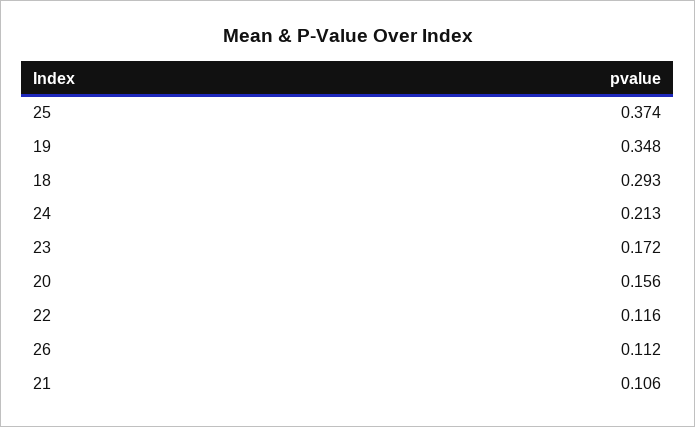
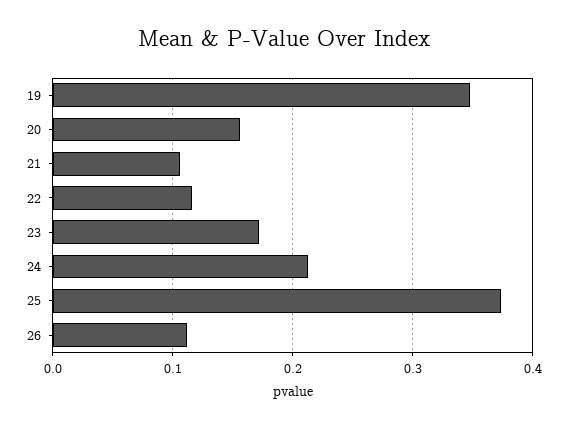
18: 0.293 -> none

